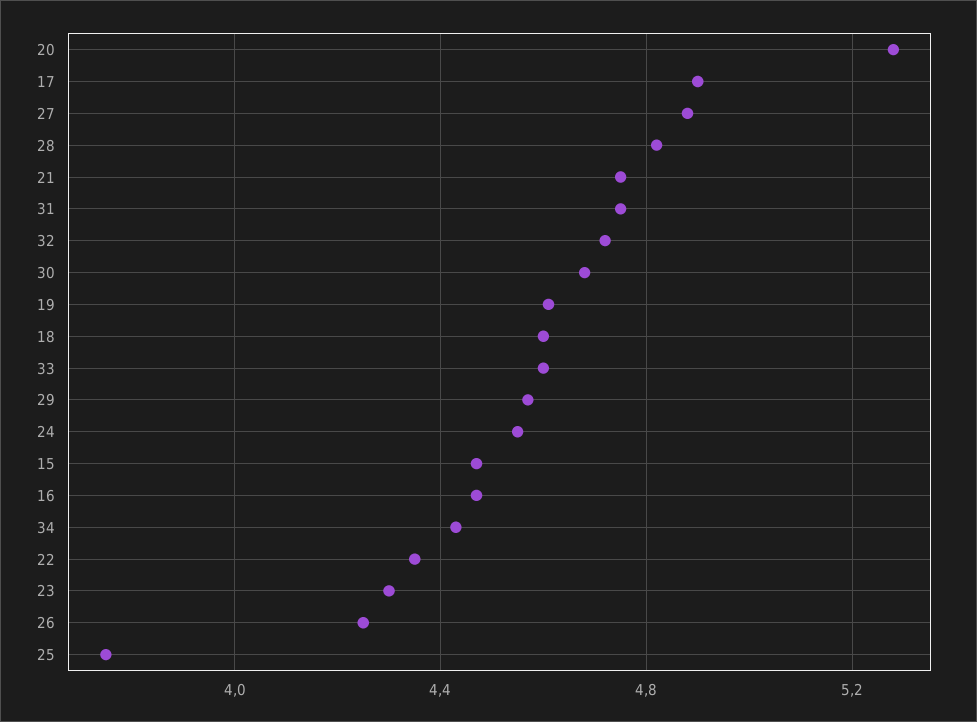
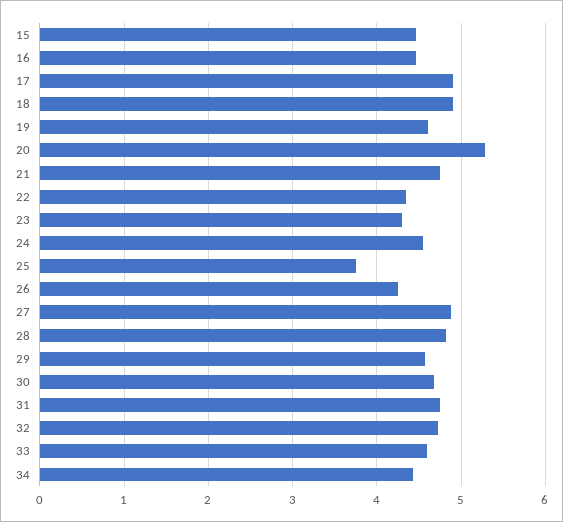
18: 4.6 -> 4.9

